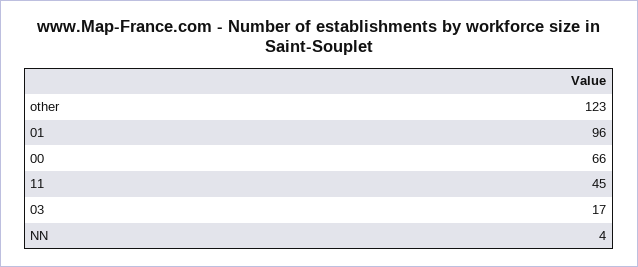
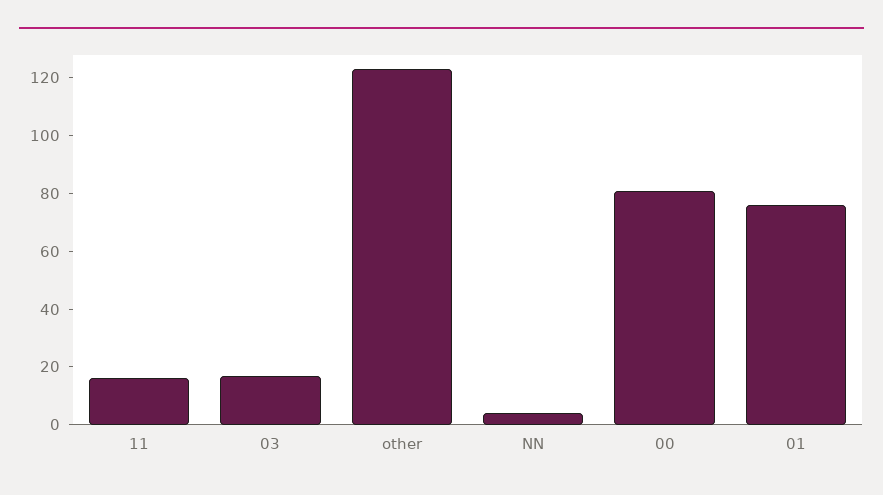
01: 96 -> 75
00: 66 -> 80
11: 45 -> 15

